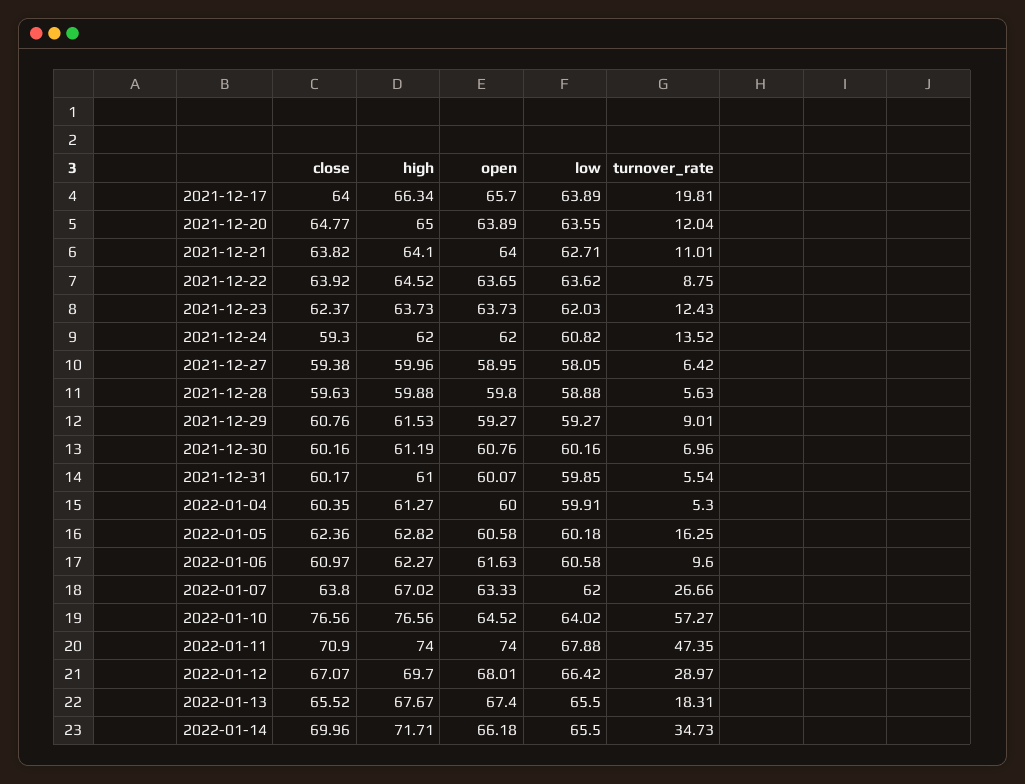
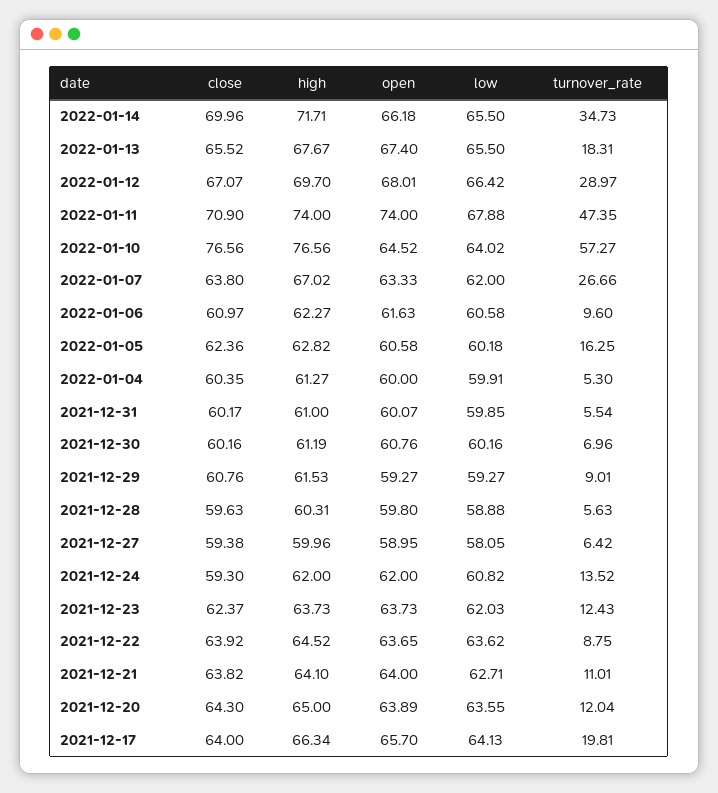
low, 2021-12-17: 63.89 -> 64.13
close, 2021-12-20: 64.77 -> 64.3
high, 2021-12-28: 59.88 -> 60.31

